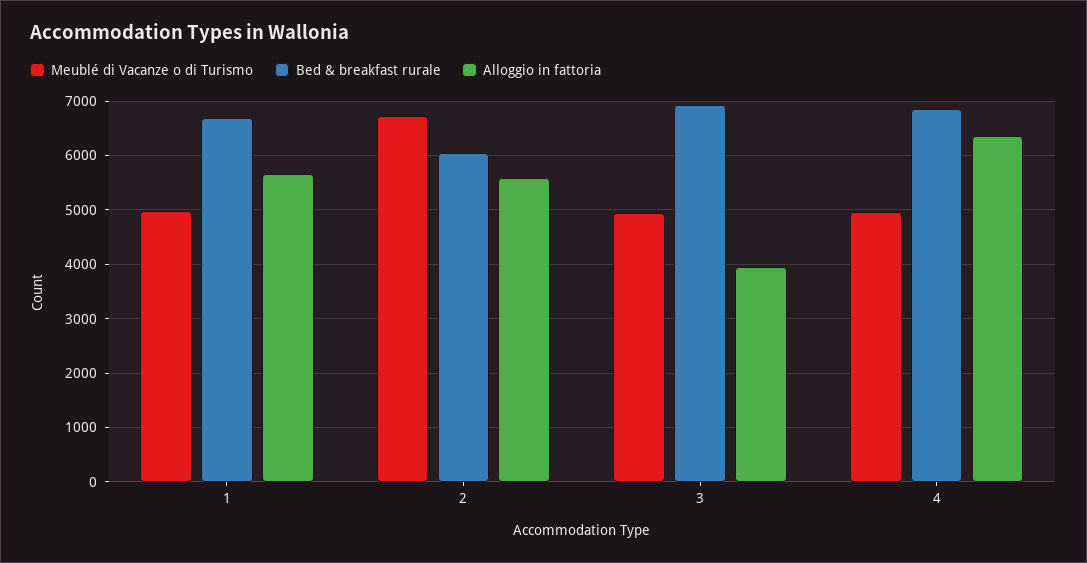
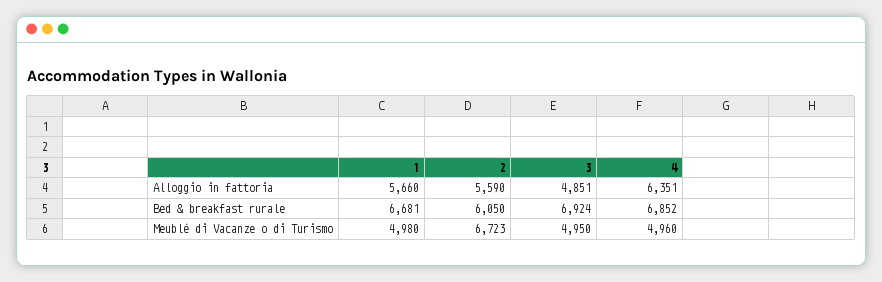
Alloggio in fattoria, 3: 4000 -> 4851

